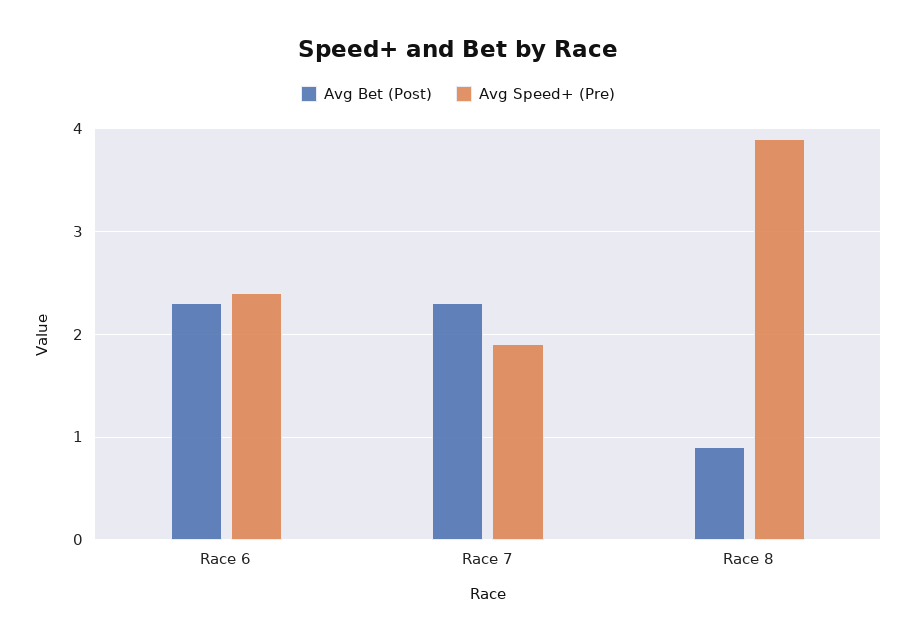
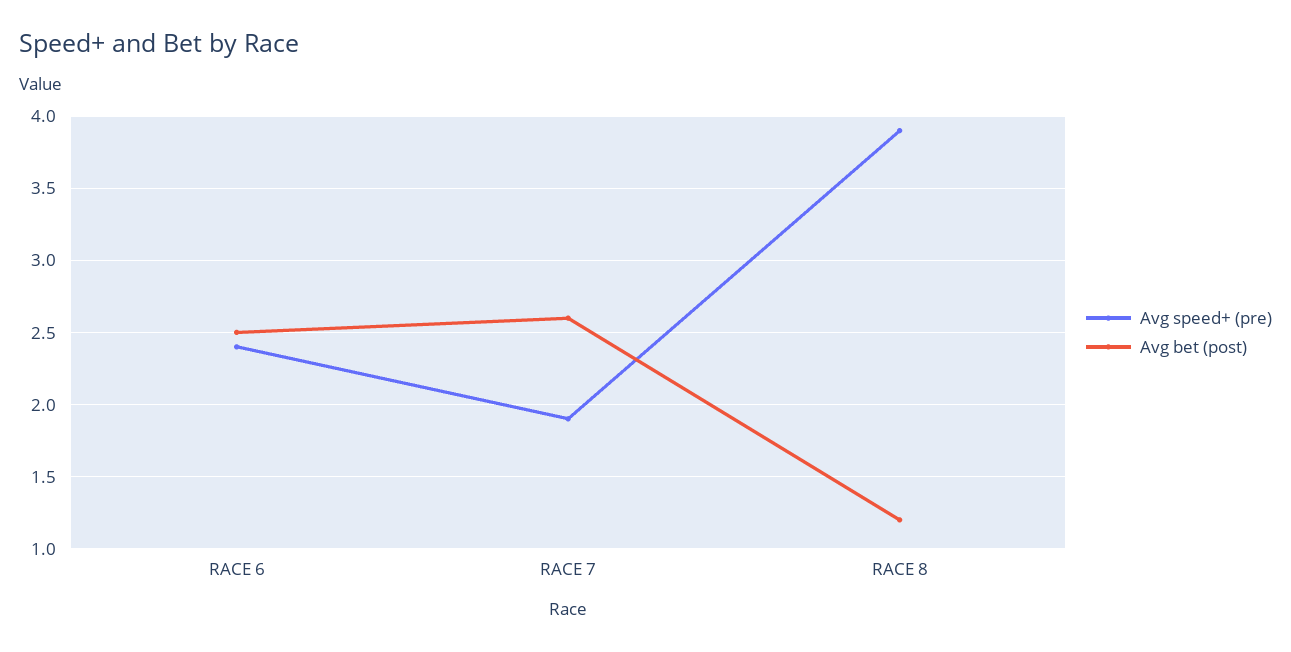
Avg Bet (Post), Race 6: 2.3 -> 2.5
Avg Bet (Post), Race 7: 2.3 -> 2.6
Avg Bet (Post), Race 8: 0.9 -> 1.2

